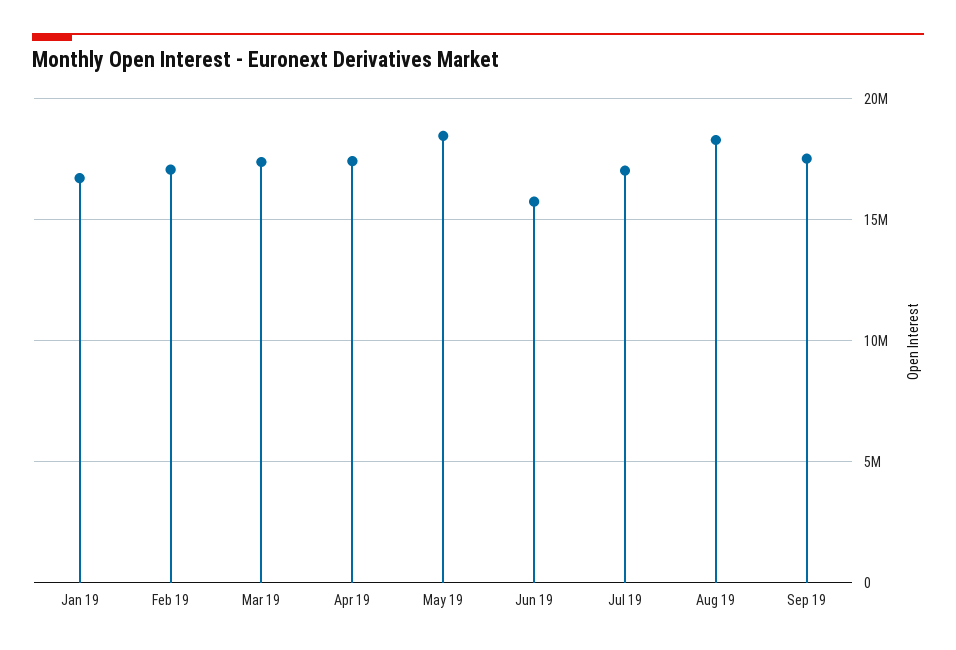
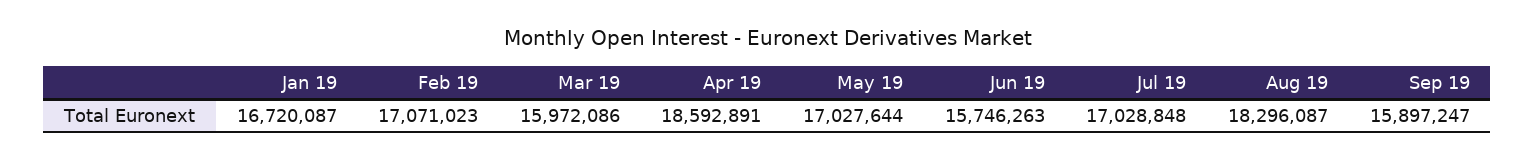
Mar 19: 17500000 -> 15972086
Apr 19: 17500000 -> 18592891
May 19: 18500000 -> 17027644
Sep 19: 17500000 -> 15897247

